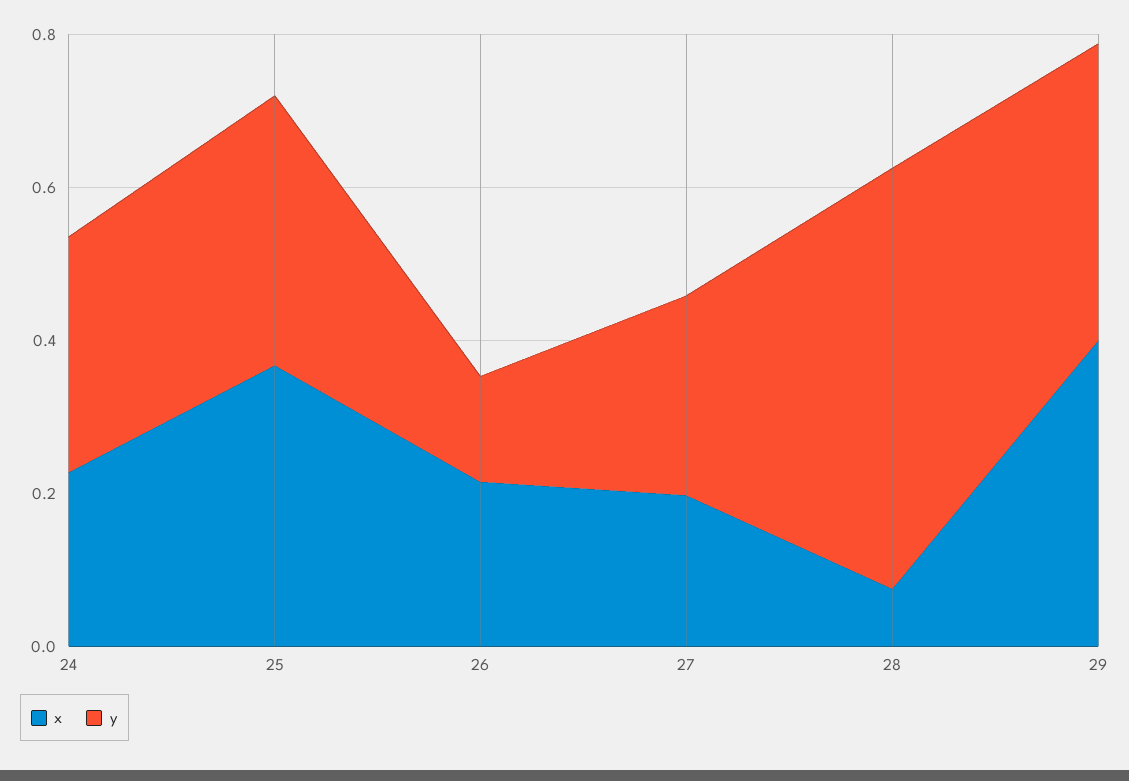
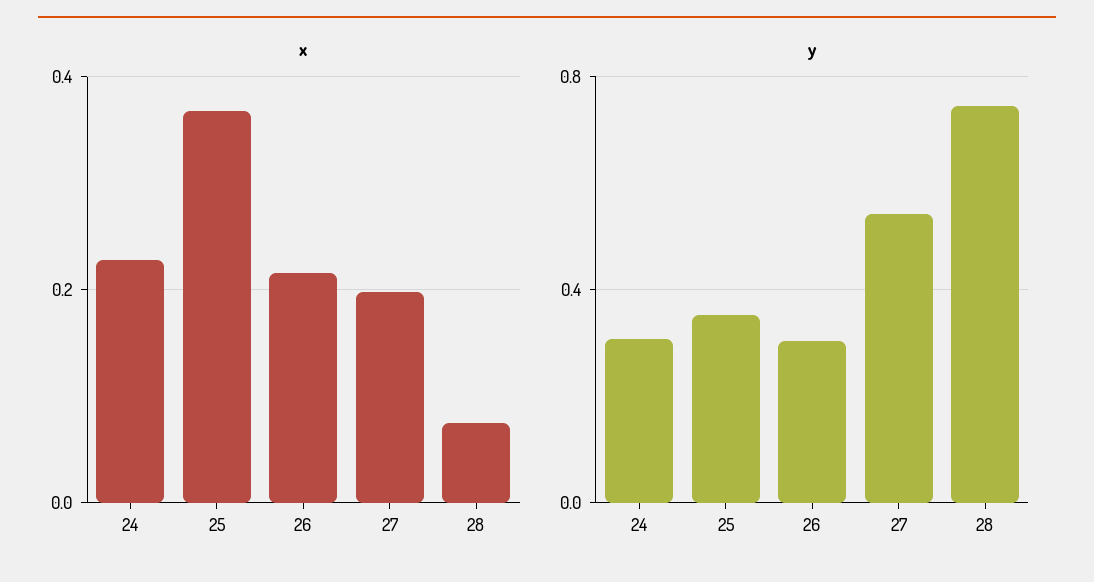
y, 26: 0.15 -> 0.3
y, 27: 0.25 -> 0.55
y, 28: 0.55 -> 0.75
x, 29: 0.4 -> none
y, 29: 0.4 -> none

